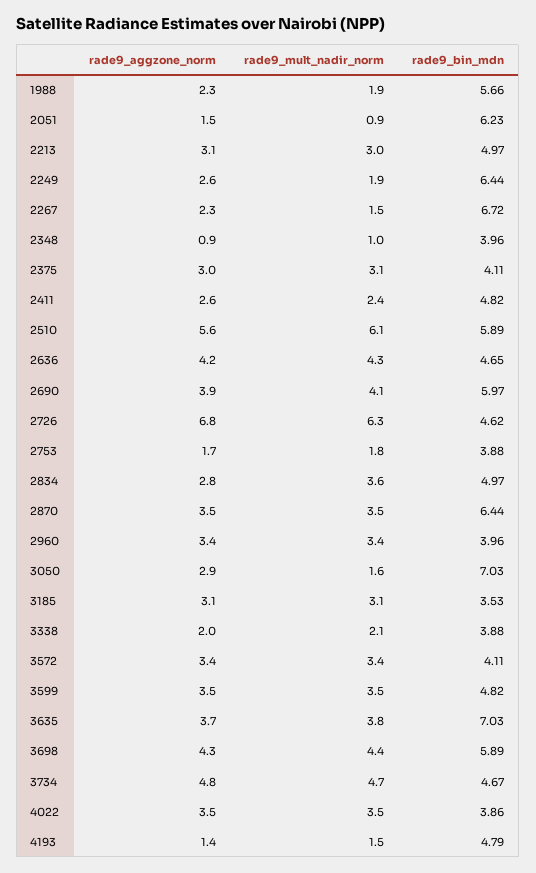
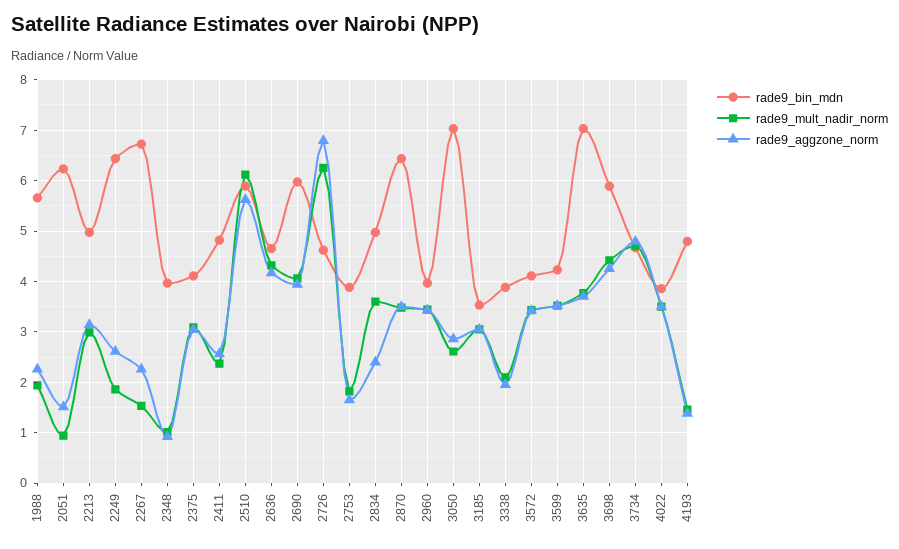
rade9_aggzone_norm, 2834: 2.8 -> 2.4
rade9_mult_nadir_norm, 3050: 1.6 -> 2.6
rade9_bin_mdn, 3599: 4.82 -> 4.2

